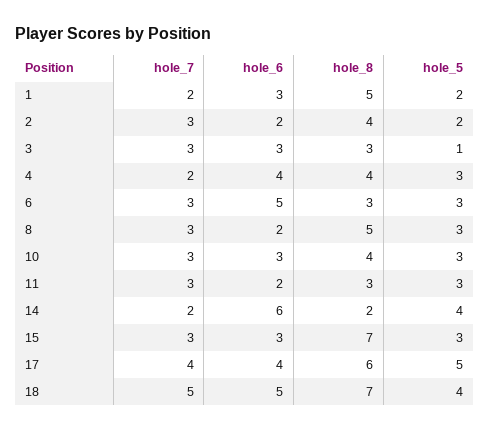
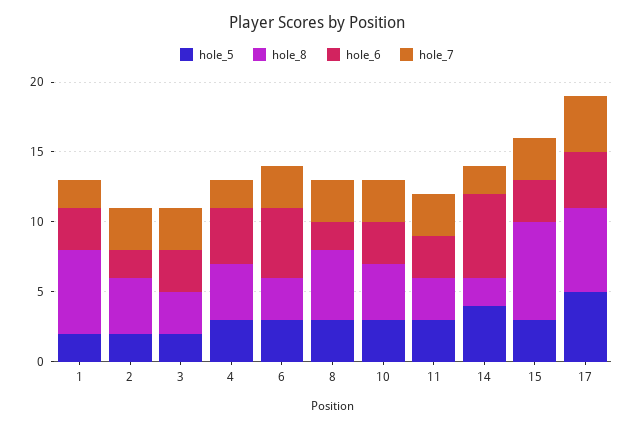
hole_8, 1: 5 -> 6
hole_5, 3: 1 -> 2
hole_6, 11: 2 -> 3
hole_7, 18: 5 -> none
hole_6, 18: 5 -> none
hole_8, 18: 7 -> none
hole_5, 18: 4 -> none

